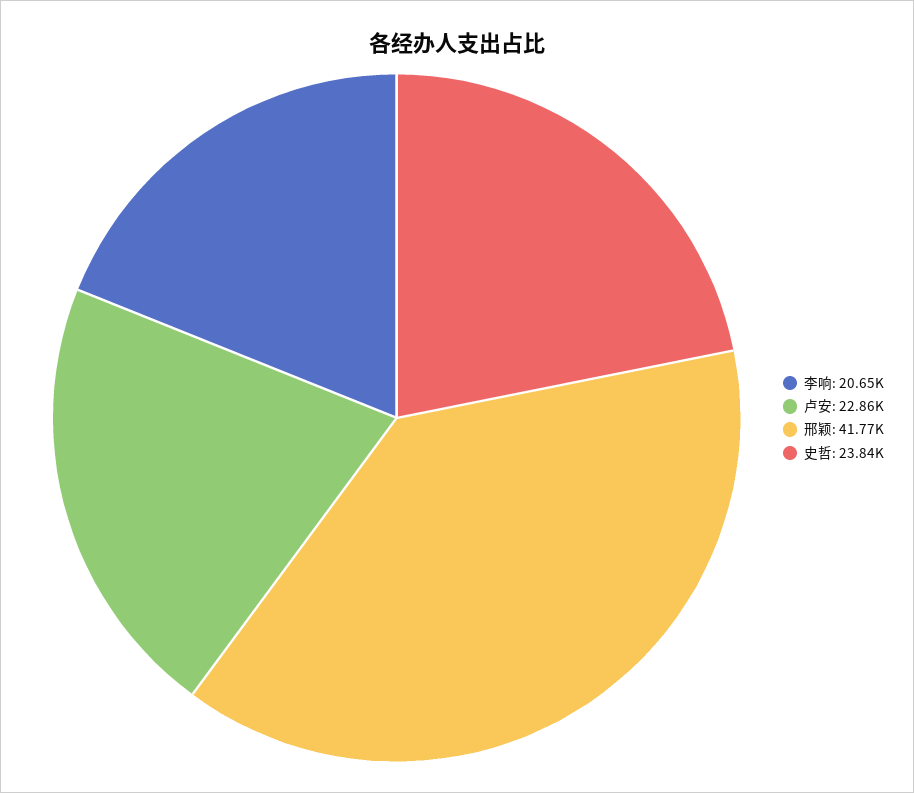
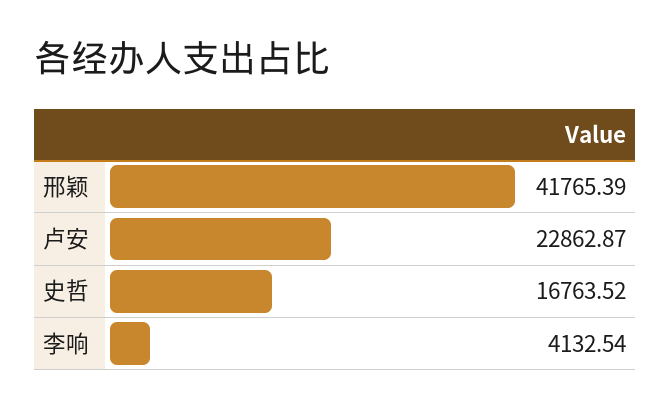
李响: 20650 -> 4132.54
史哲: 23840 -> 16763.52

